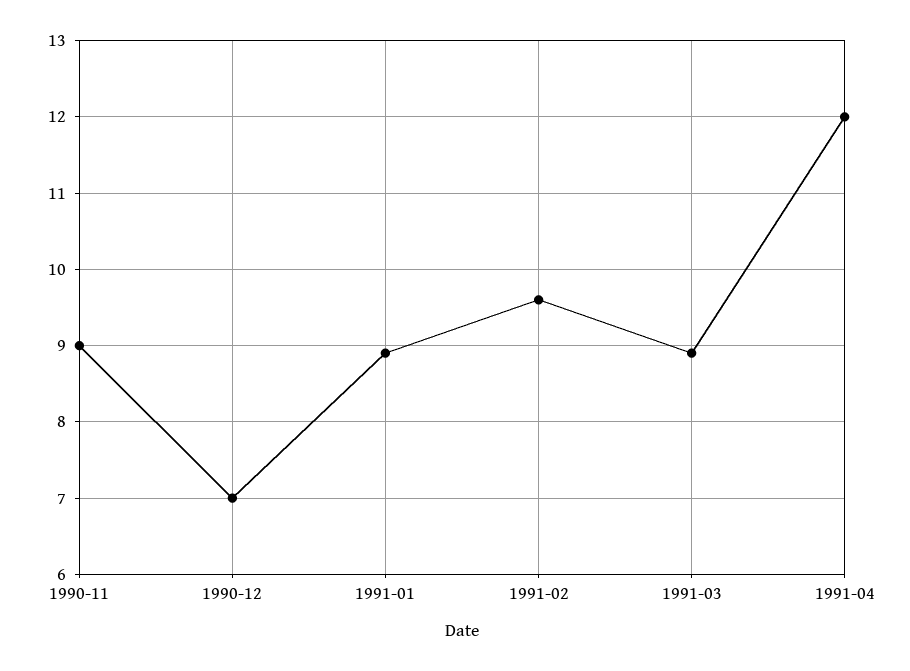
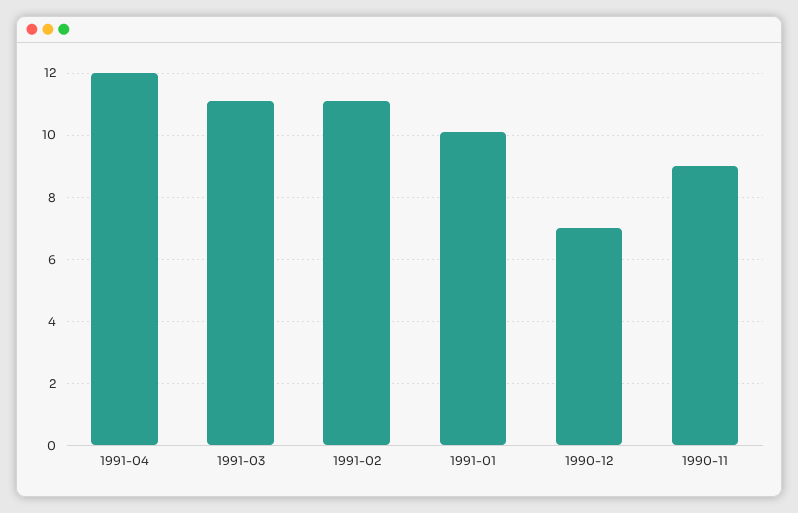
1991-01: 8.9 -> 10
1991-02: 9.6 -> 11
1991-03: 8.9 -> 11

